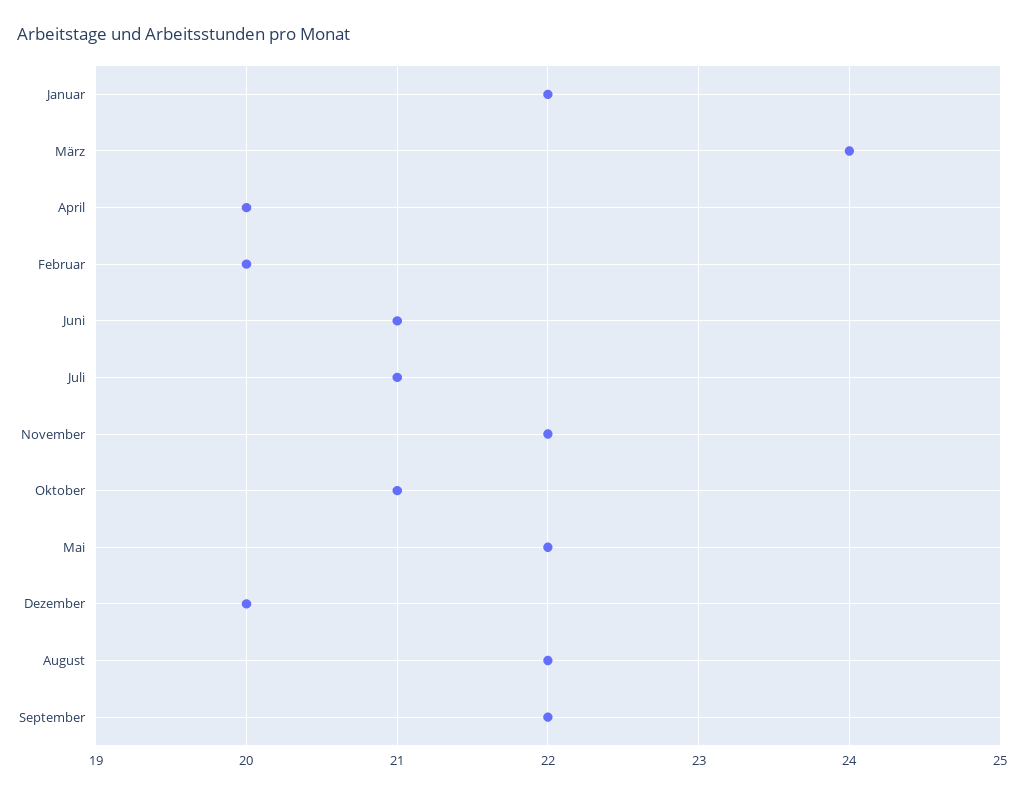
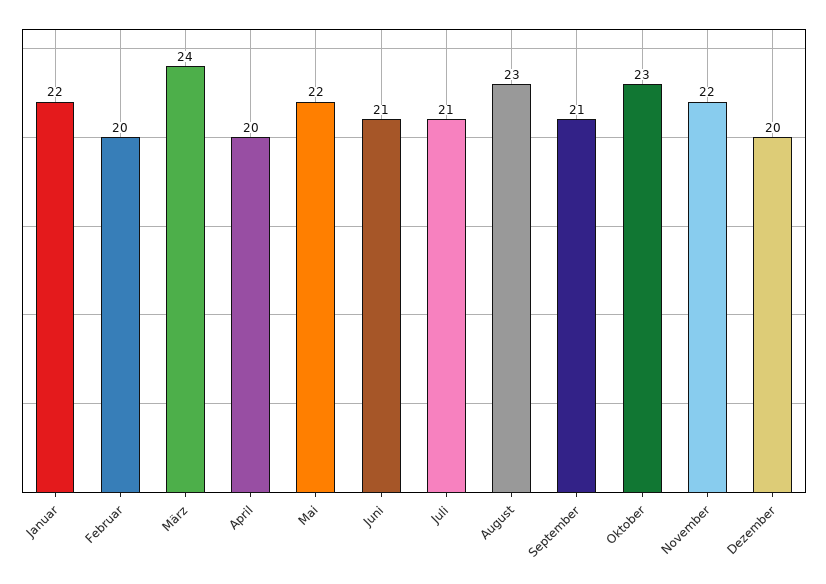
Oktober: 21 -> 23
August: 22 -> 23
September: 22 -> 21

